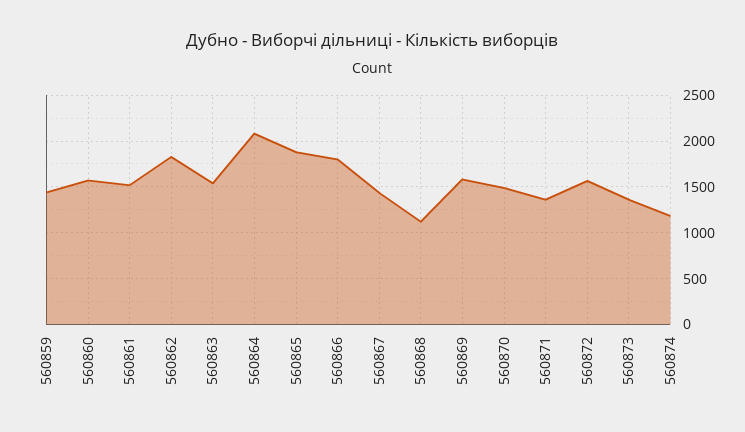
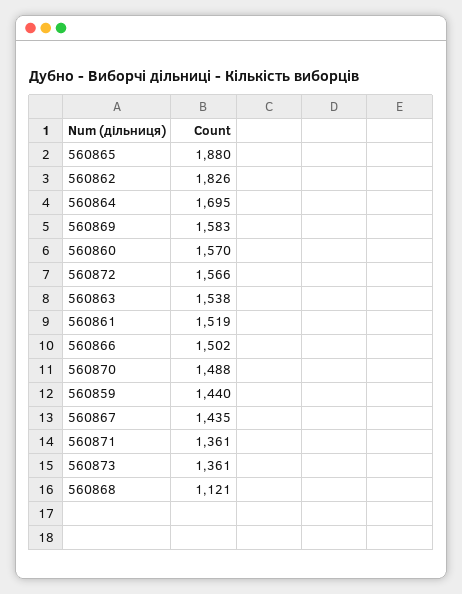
560864: 2100 -> 1695
560866: 1800 -> 1502
560874: 1200 -> none

